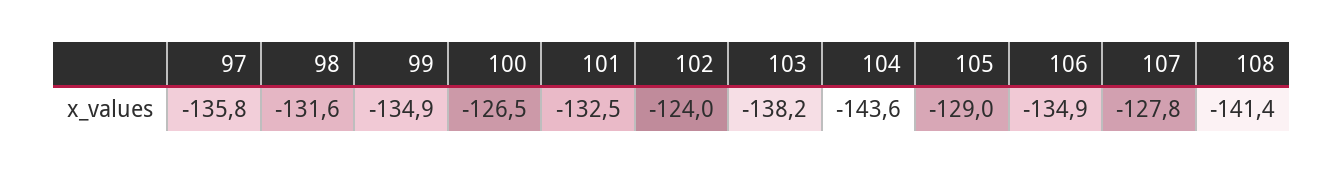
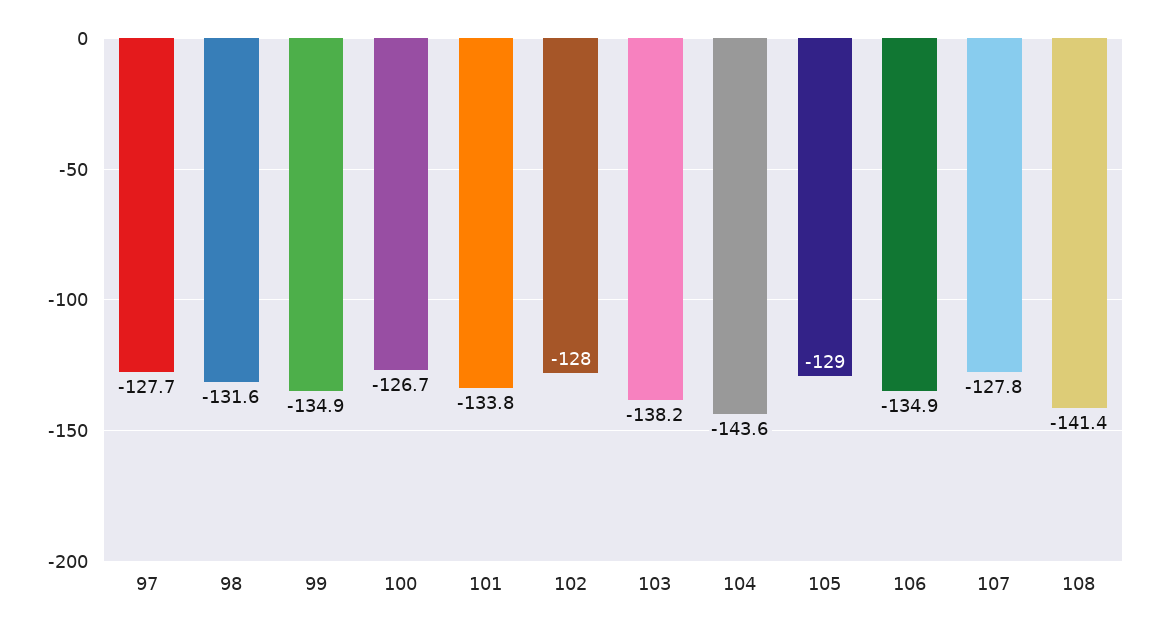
97: -135.8 -> -127.7
100: -126.5 -> -126.7
101: -132.5 -> -133.8
102: -124 -> -128

